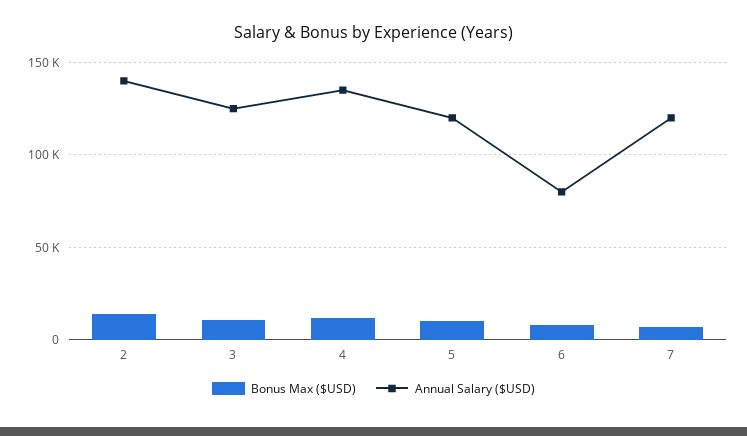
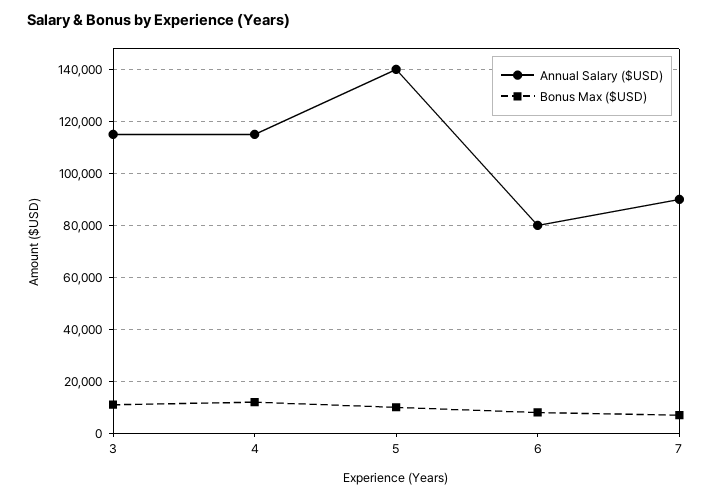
Bonus Max ($USD), 2: 15000 -> none
Annual Salary ($USD), 2: 140000 -> none
Annual Salary ($USD), 3: 125000 -> 115000
Annual Salary ($USD), 4: 135000 -> 115000
Annual Salary ($USD), 5: 120000 -> 140000
Annual Salary ($USD), 7: 120000 -> 90000

